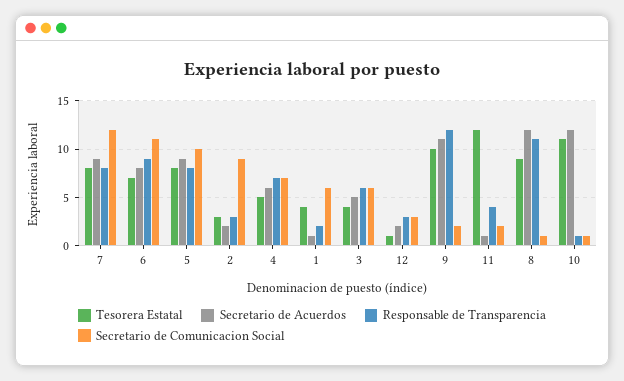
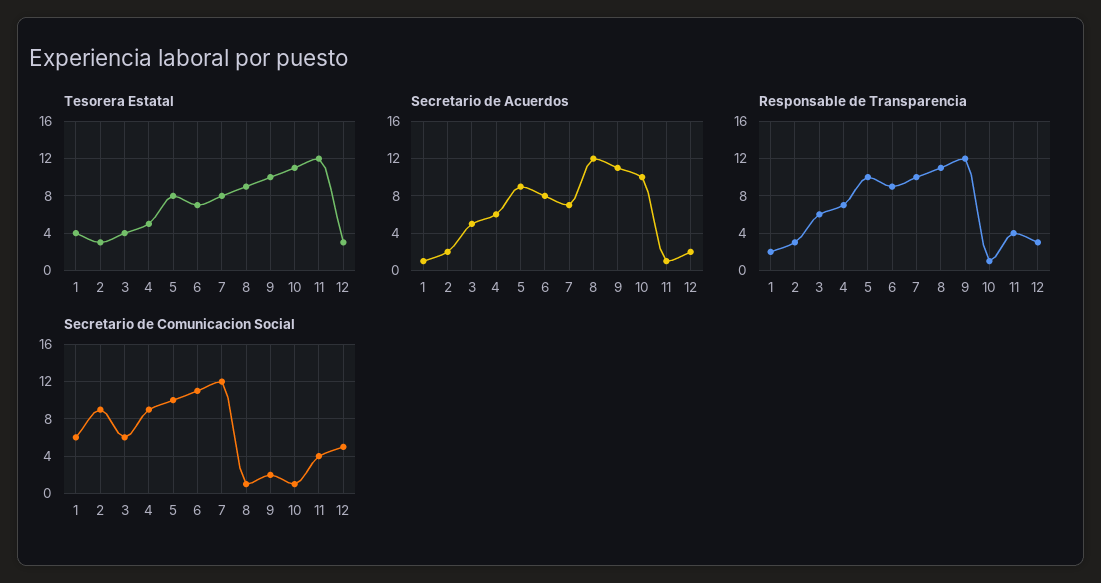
Secretario de Acuerdos, 7: 9 -> 7
Responsable de Transparencia, 7: 8 -> 10
Responsable de Transparencia, 5: 8 -> 10
Secretario de Comunicacion Social, 4: 7 -> 9
Tesorera Estatal, 12: 1 -> 3
Secretario de Comunicacion Social, 12: 3 -> 5
Secretario de Comunicacion Social, 11: 2 -> 4
Secretario de Acuerdos, 10: 12 -> 10

